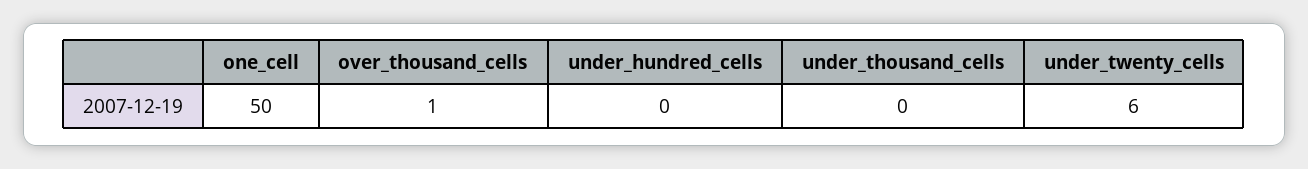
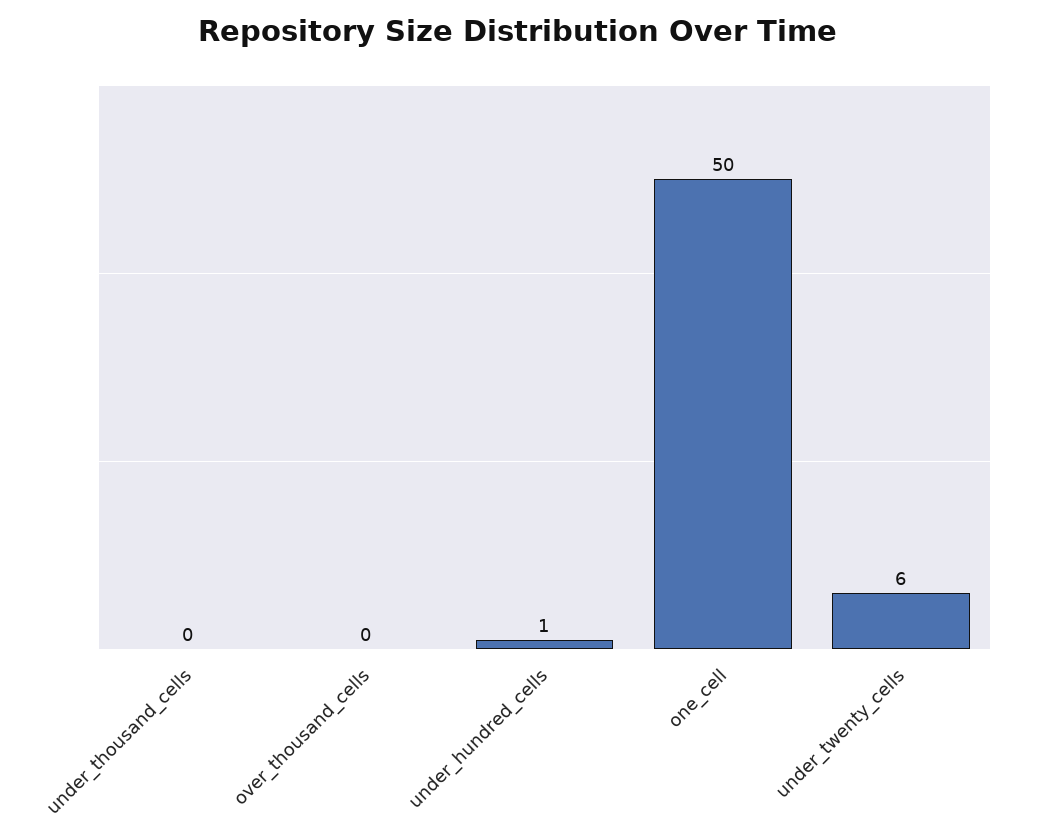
over_thousand_cells: 1 -> 0
under_hundred_cells: 0 -> 1

